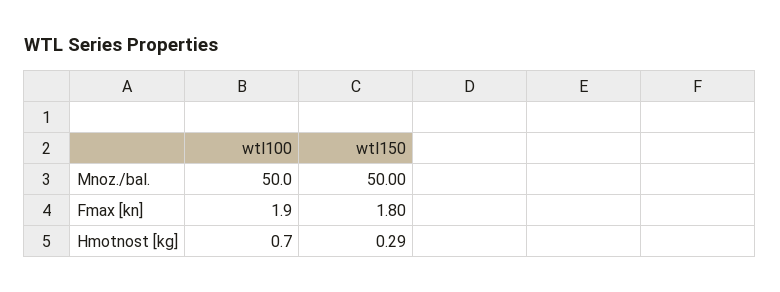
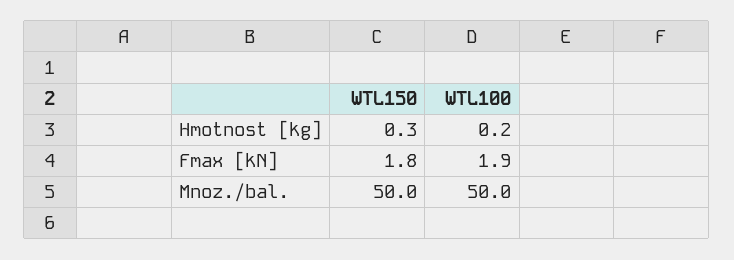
wtl100, Hmotnost [kg]: 0.7 -> 0.2

